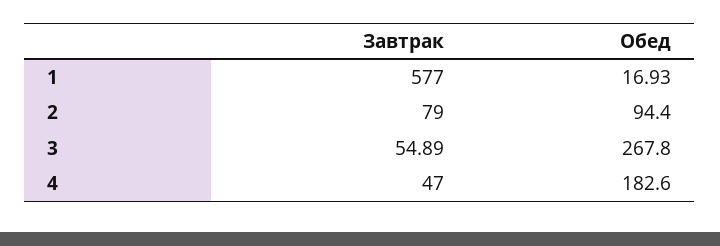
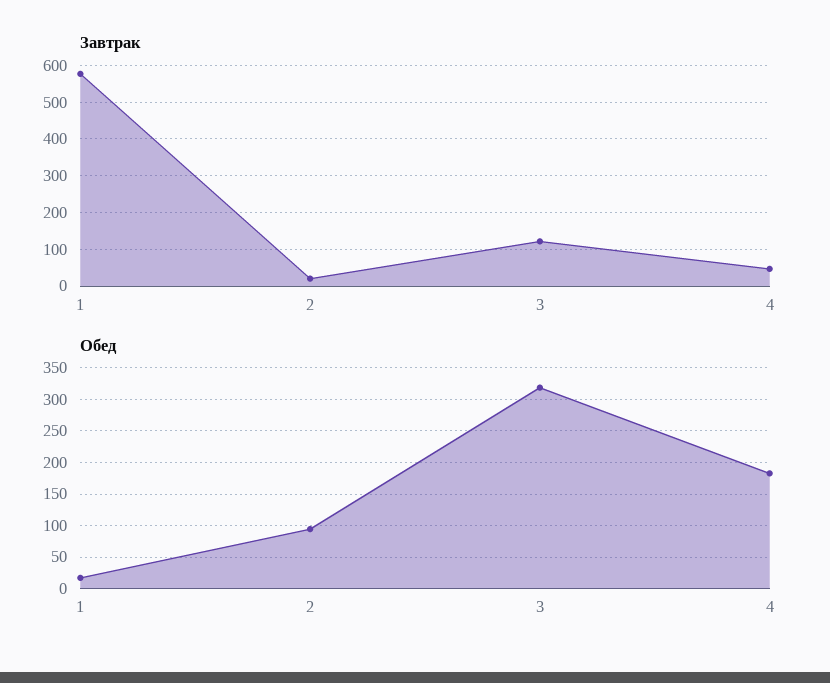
Завтрак, 2: 79 -> 20
Завтрак, 3: 54.89 -> 120
Обед, 3: 267.8 -> 320

